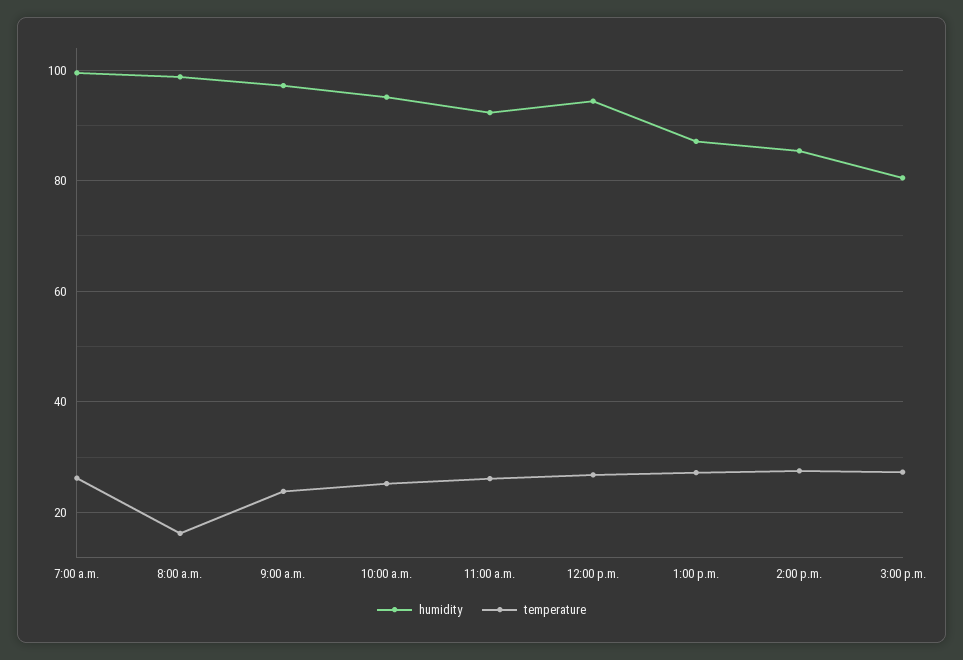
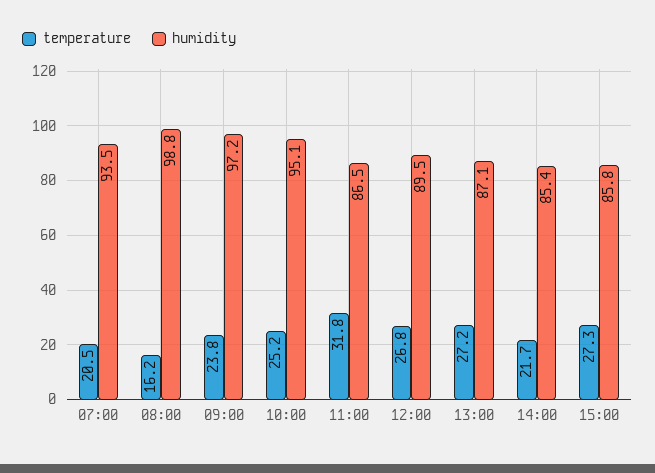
humidity, 7:00 a.m.: 100 -> 93.5
temperature, 7:00 a.m.: 26 -> 20.5
humidity, 11:00 a.m.: 92 -> 86.5
temperature, 11:00 a.m.: 26 -> 31.8
humidity, 12:00 p.m.: 94 -> 89.5
temperature, 2:00 p.m.: 28 -> 21.7
humidity, 3:00 p.m.: 80 -> 85.8

